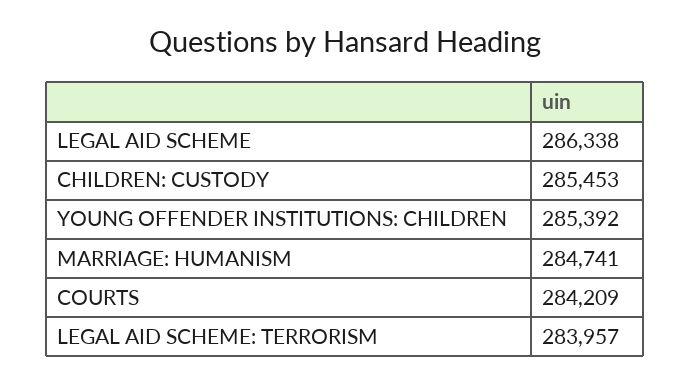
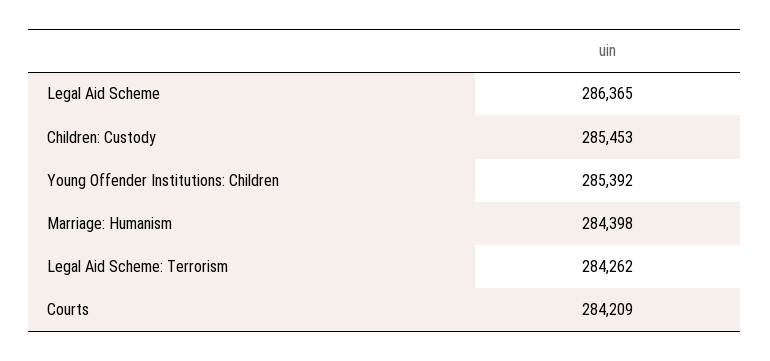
LEGAL AID SCHEME: 286338 -> 286365
MARRIAGE: HUMANISM: 284741 -> 284398
LEGAL AID SCHEME: TERRORISM: 283957 -> 284262

